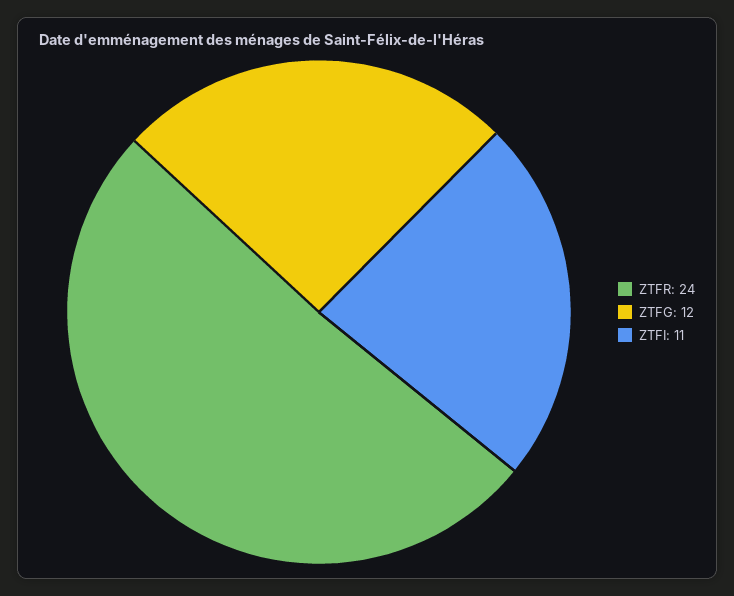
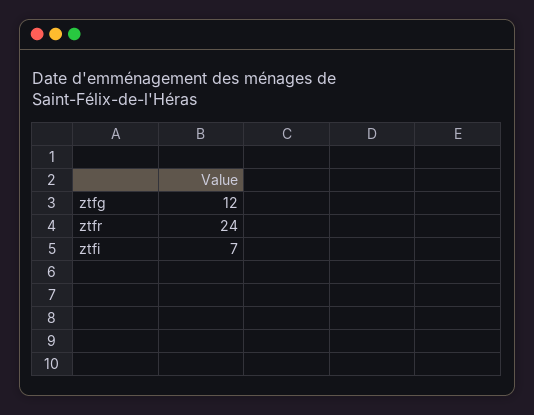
ZTFI: 11 -> 7

